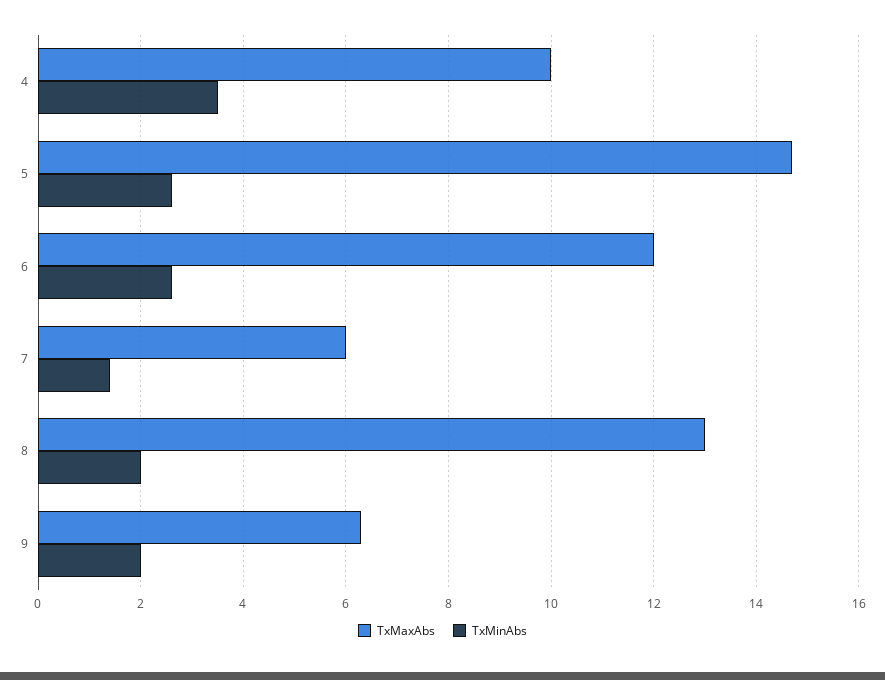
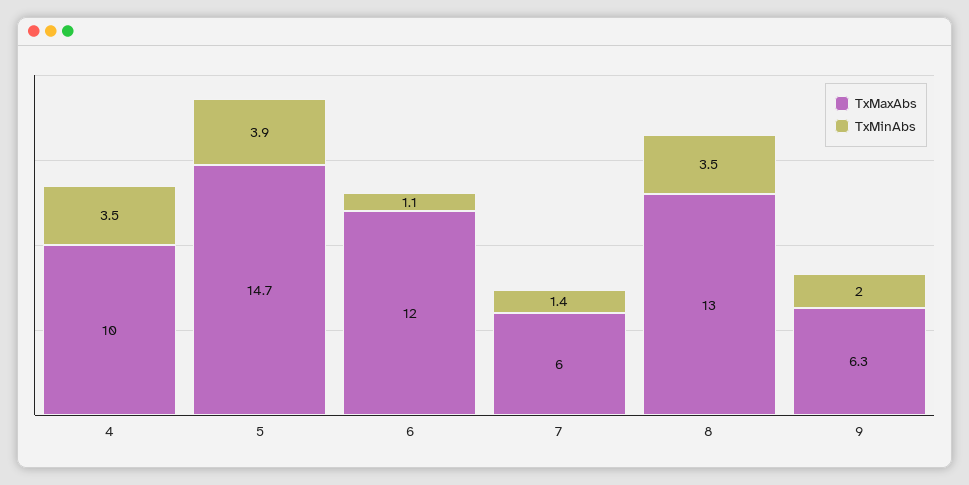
TxMinAbs, 5: 2.5 -> 3.9
TxMinAbs, 6: 2.5 -> 1.1
TxMinAbs, 8: 2 -> 3.5

